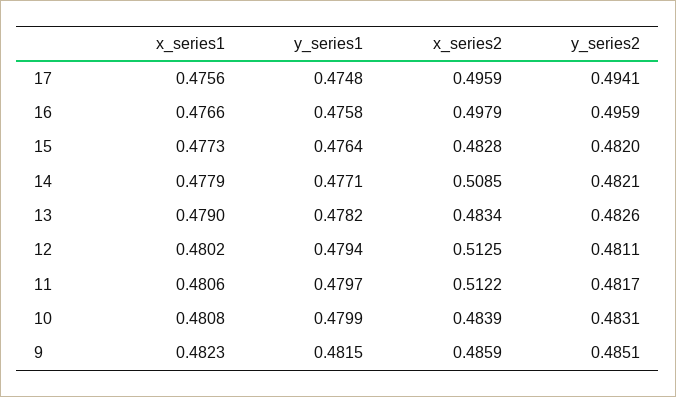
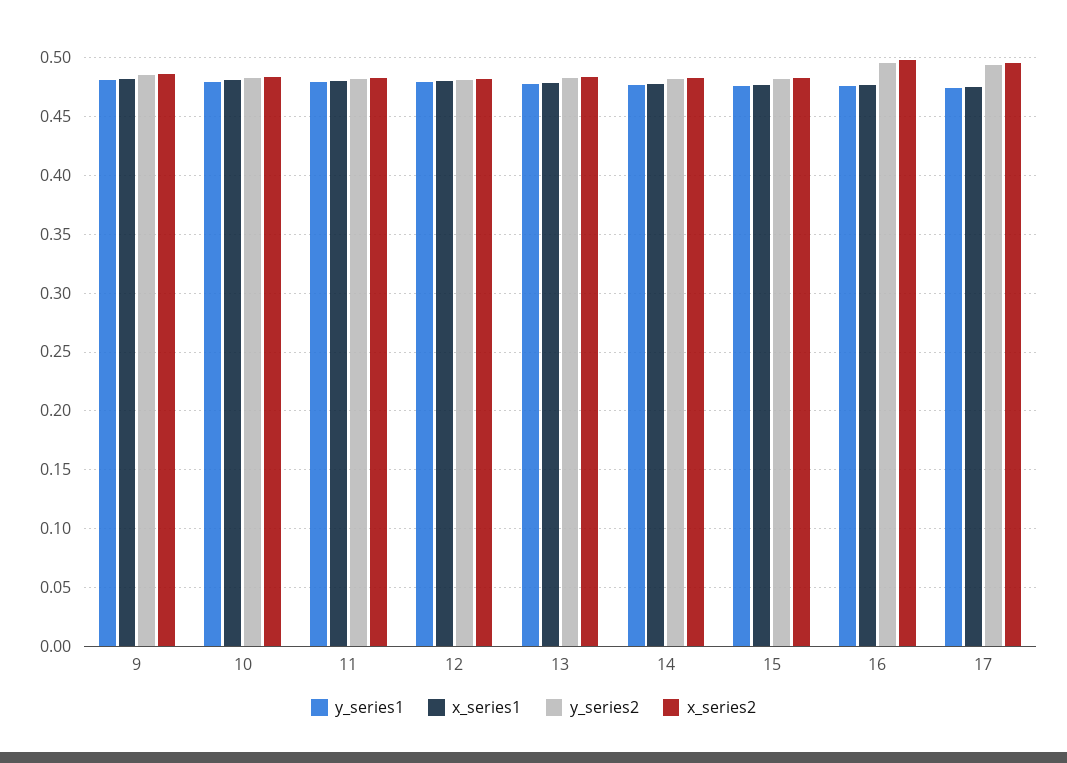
x_series2, 14: 0.5085 -> 0.48
x_series2, 12: 0.5125 -> 0.48
x_series2, 11: 0.5122 -> 0.48

